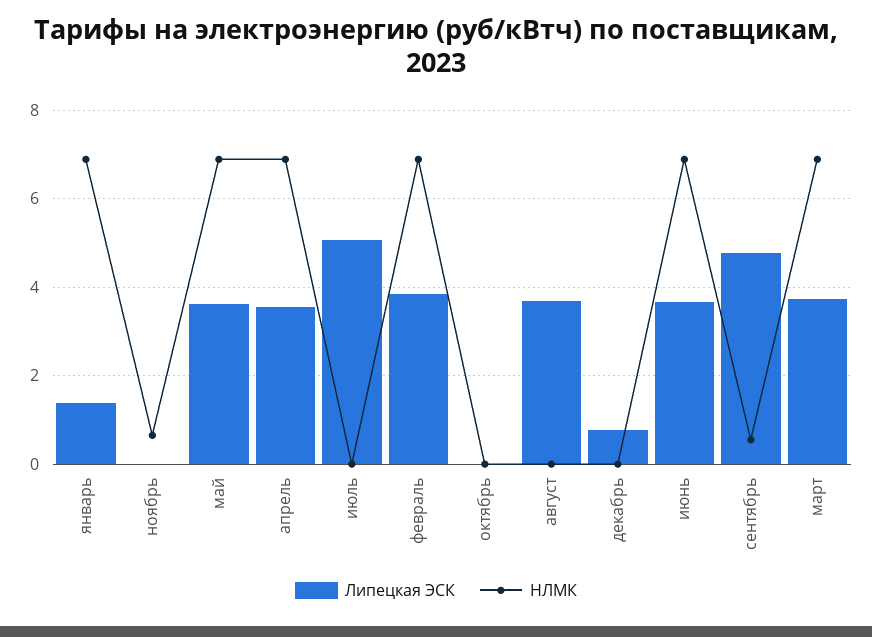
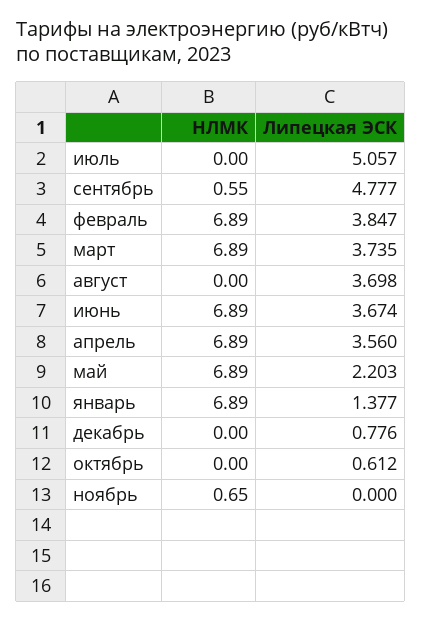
Липецкая ЭСК, май: 3.6 -> 2.203
Липецкая ЭСК, октябрь: 0 -> 0.612

